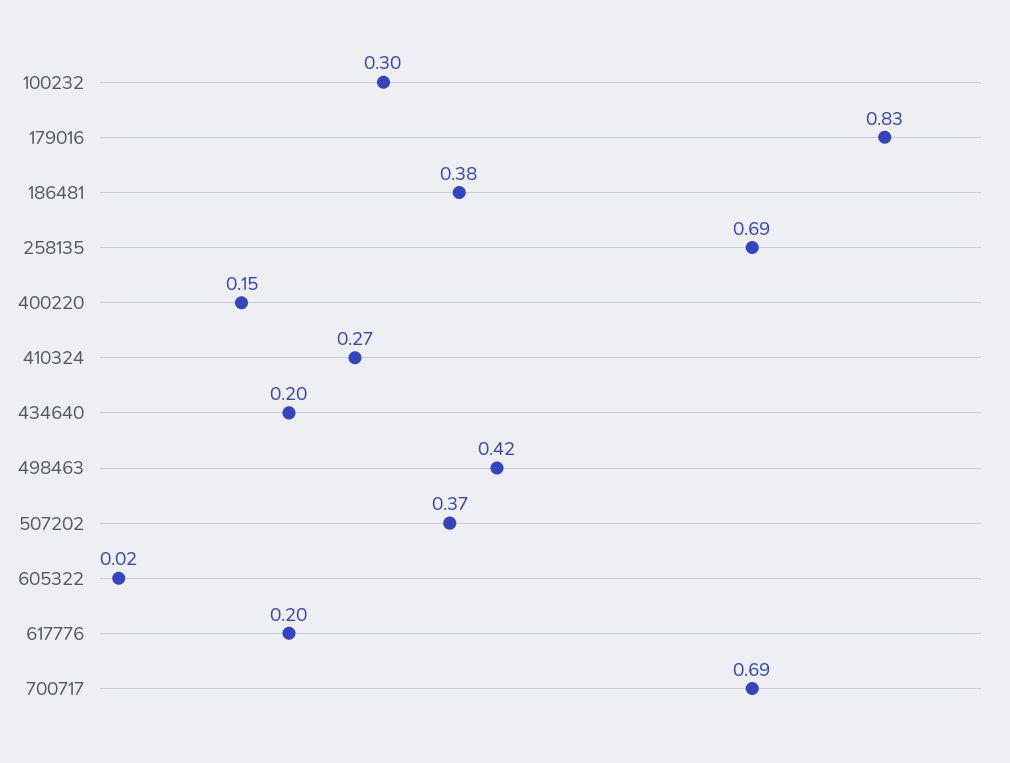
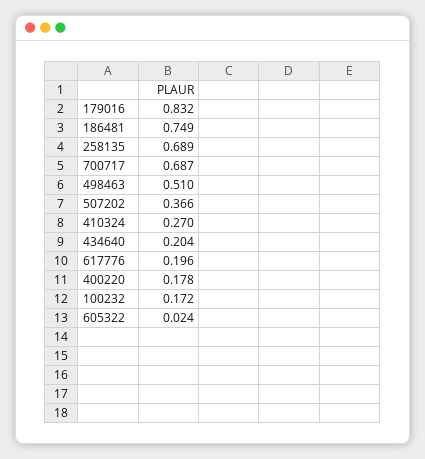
100232: 0.3 -> 0.172
186481: 0.38 -> 0.749
400220: 0.15 -> 0.178
498463: 0.42 -> 0.51

